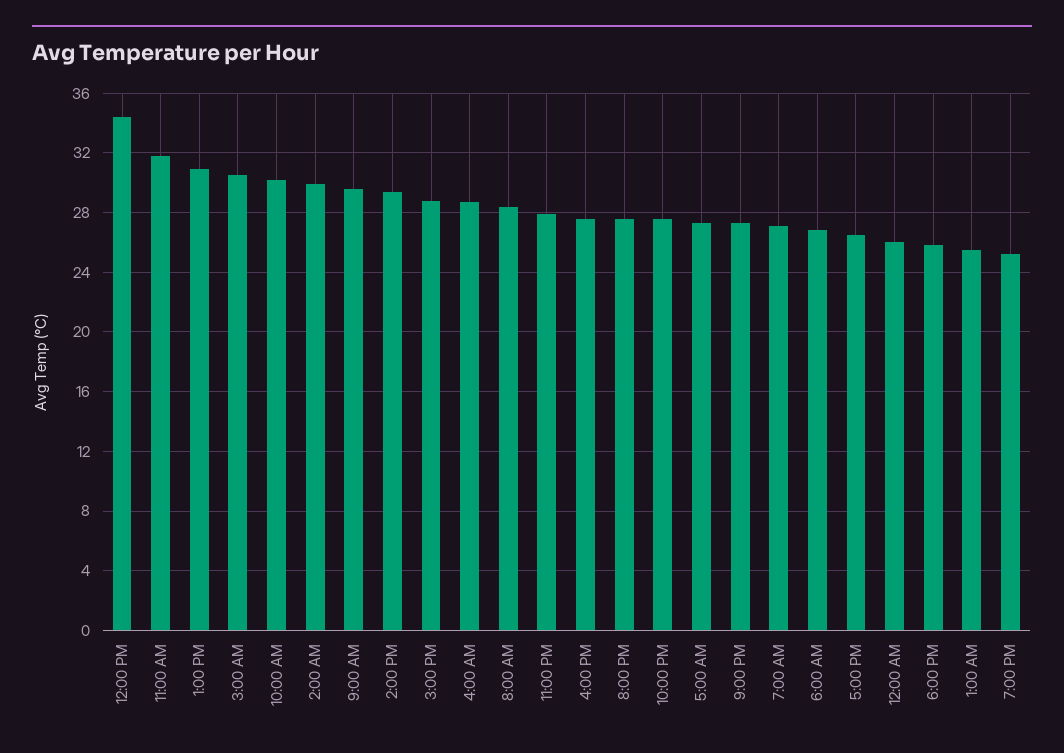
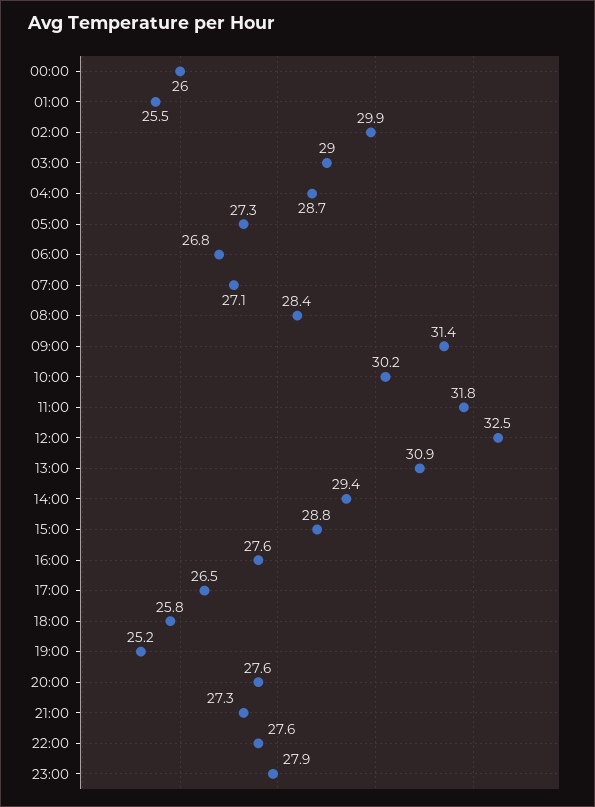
12:00 PM: 34.5 -> 32.5
3:00 AM: 30.5 -> 29
9:00 AM: 29.5 -> 31.4

